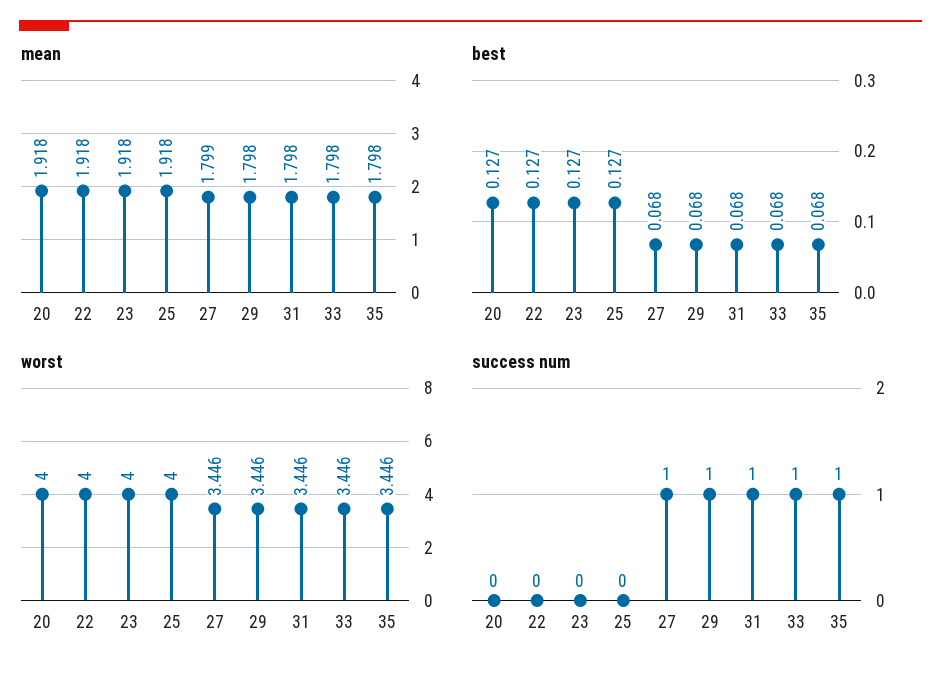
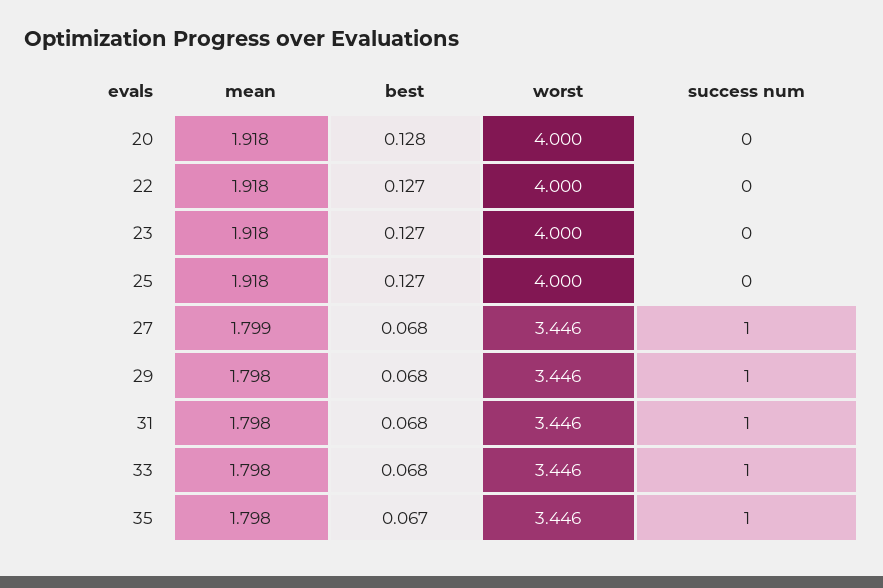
best, 20: 0.127 -> 0.128
best, 35: 0.068 -> 0.067

